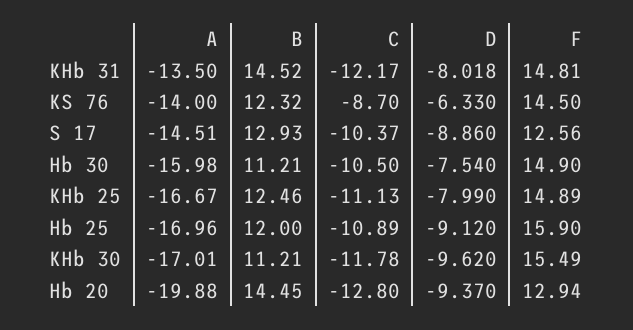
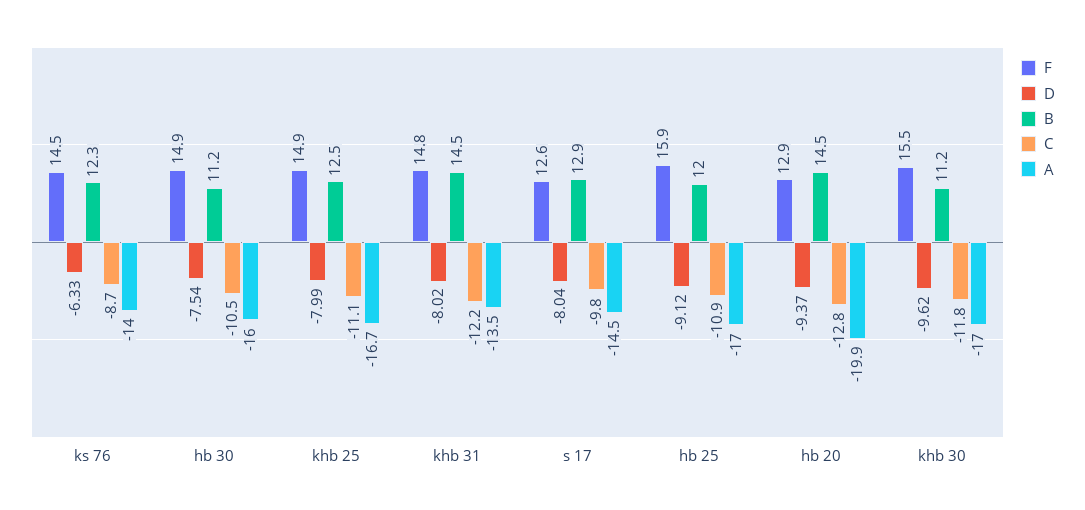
C, S 17: -10.37 -> -9.8
D, S 17: -8.86 -> -8.04

